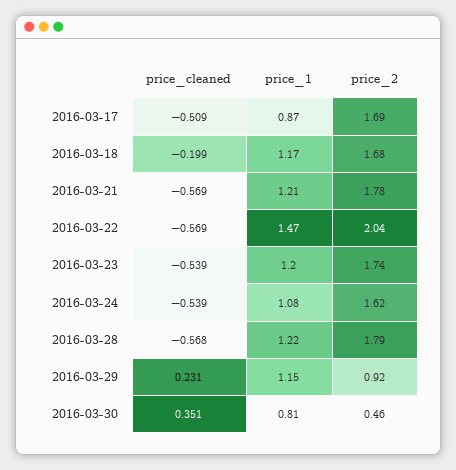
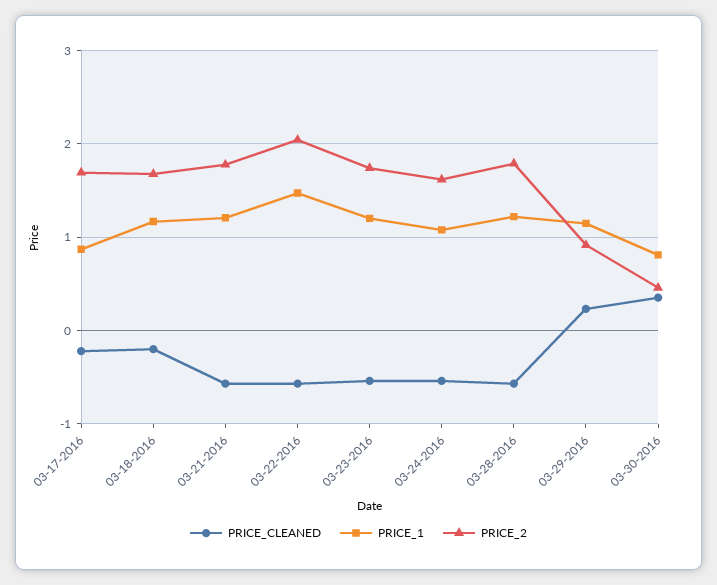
price_cleaned, 2016-03-17: -0.509 -> -0.2

